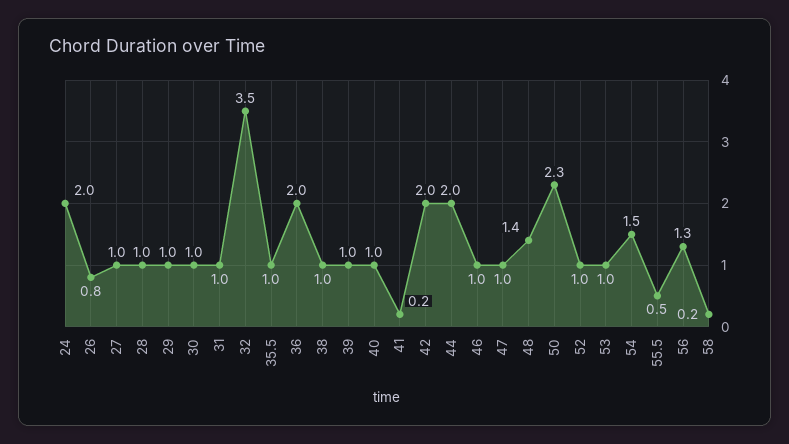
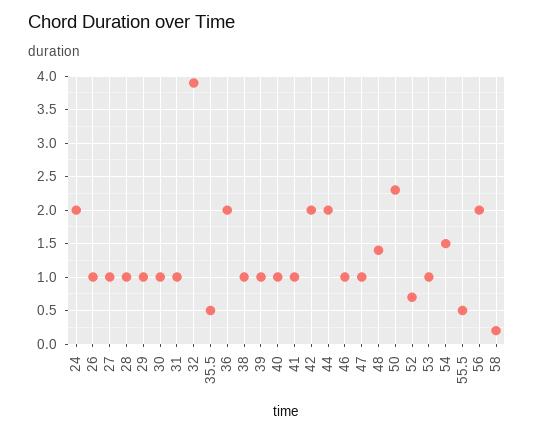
26: 0.8 -> 1
32: 3.5 -> 3.9
35.5: 1 -> 0.5
41: 0.2 -> 1
52: 1 -> 0.7
56: 1.3 -> 2

